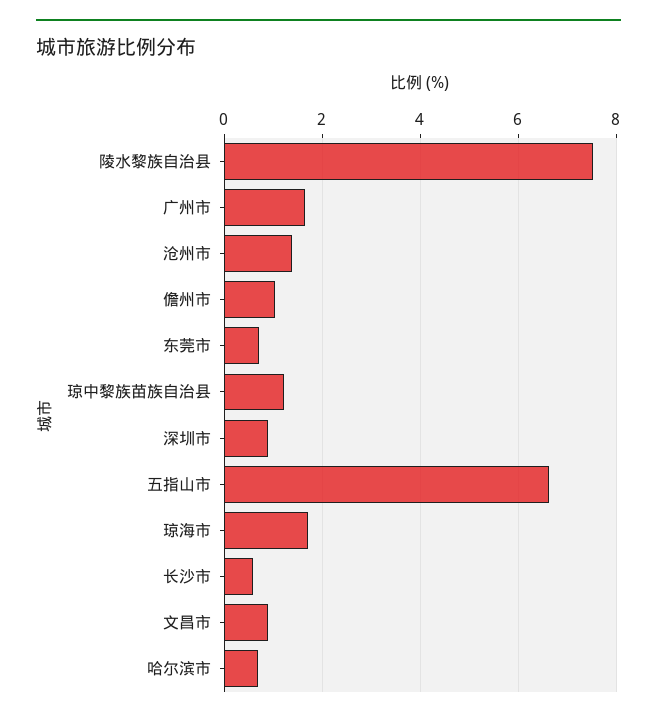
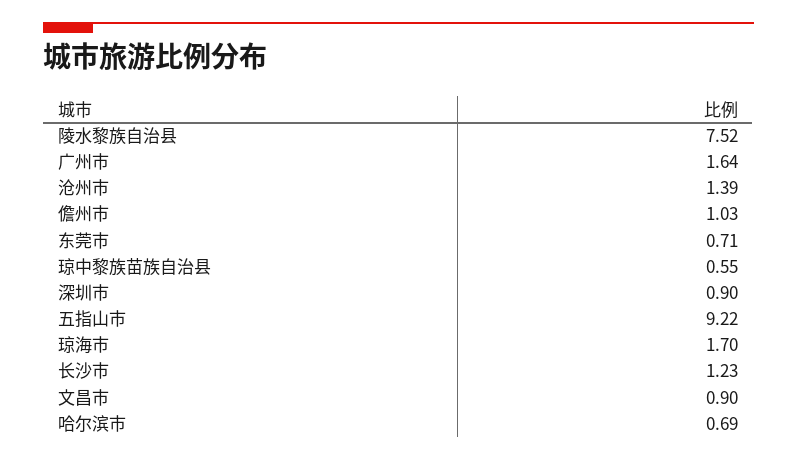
琼中黎族苗族自治县: 1.2 -> 0.55
五指山市: 6.6 -> 9.22
长沙市: 0.6 -> 1.23

